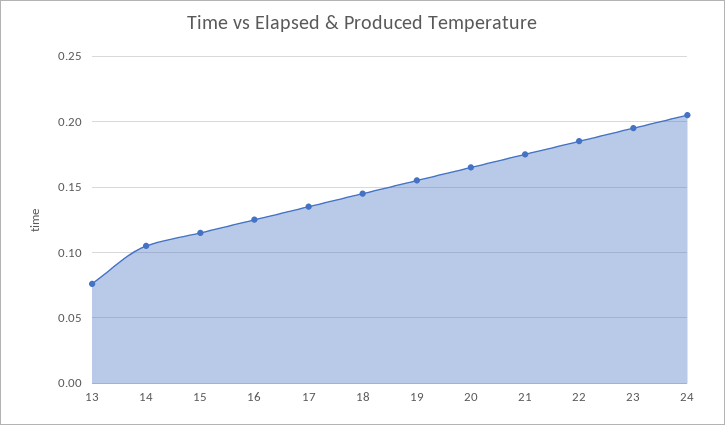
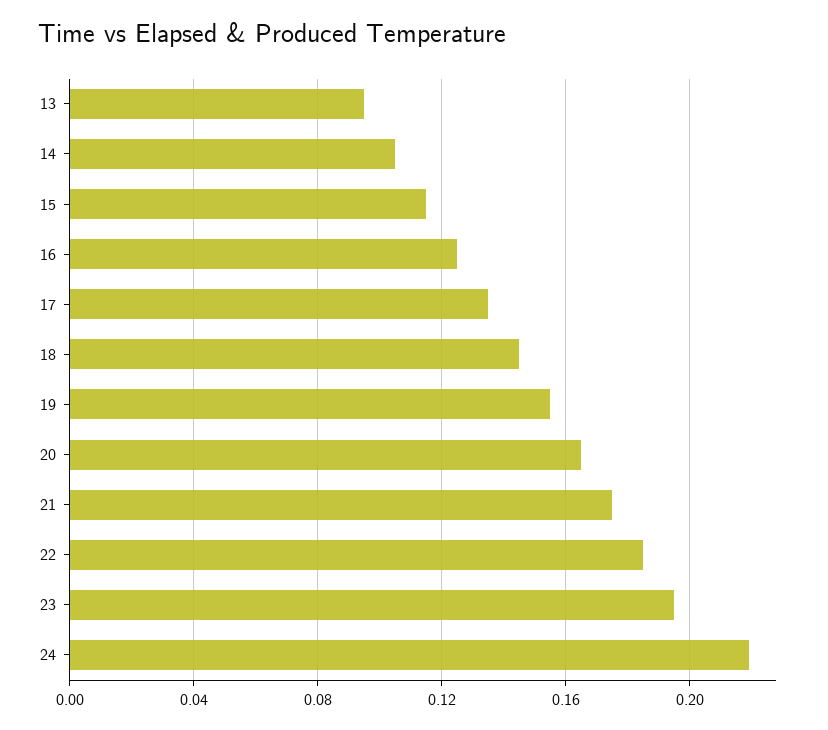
13: 0.075 -> 0.095
24: 0.205 -> 0.22

